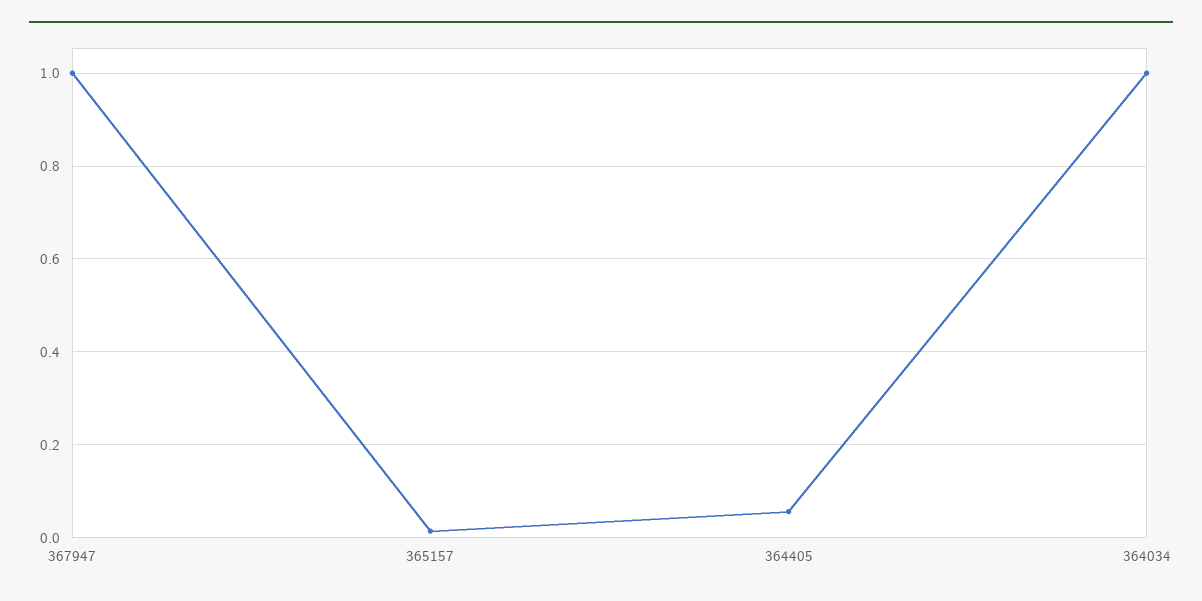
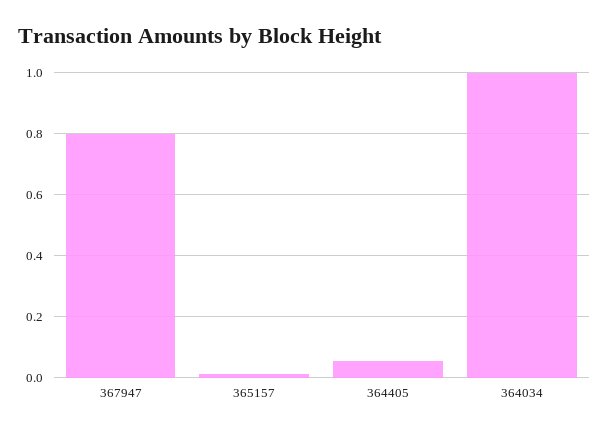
367947: 1 -> 0.8

